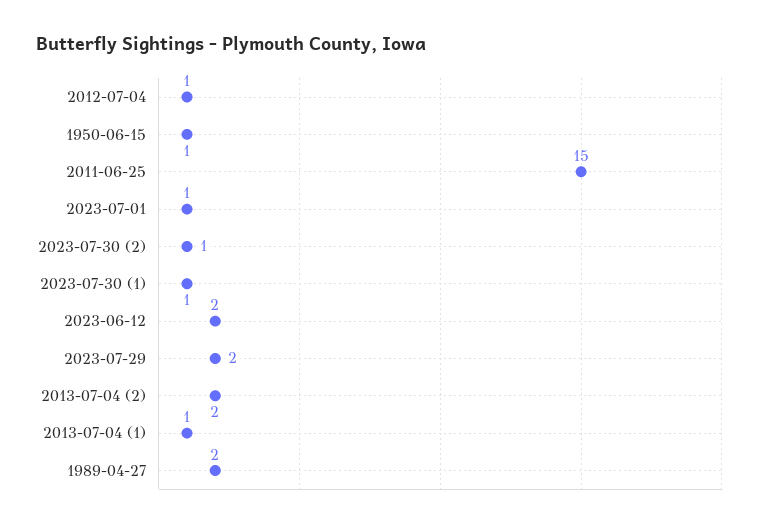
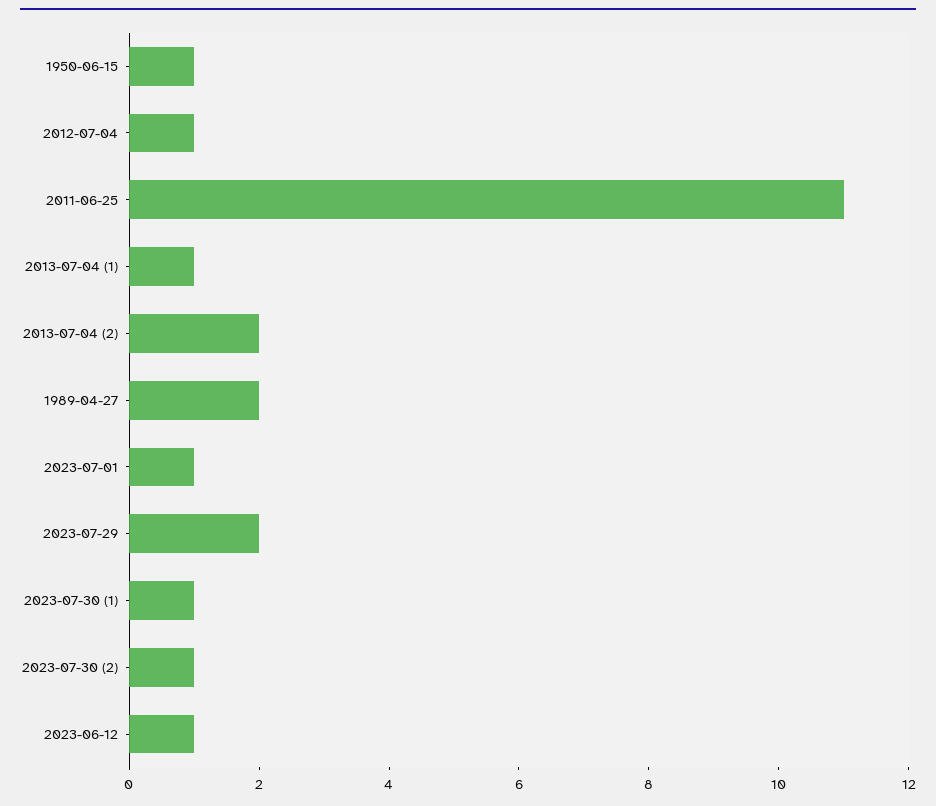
2011-06-25: 15 -> 11
2023-06-12: 2 -> 1

